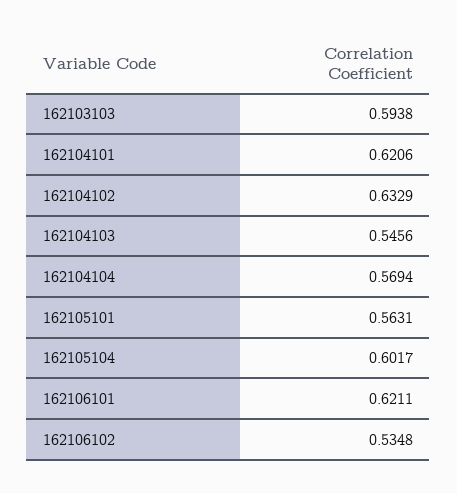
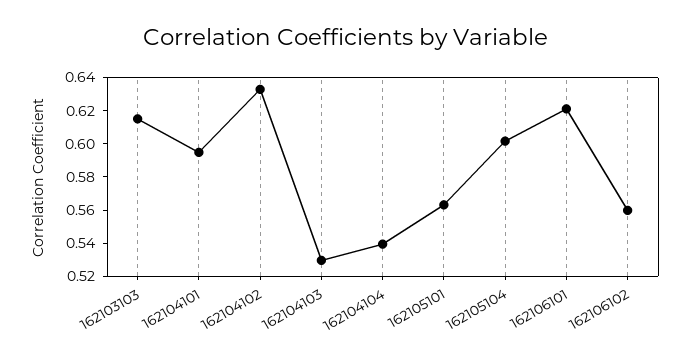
162103103: 0.5938 -> 0.615
162104101: 0.6206 -> 0.595
162104103: 0.5456 -> 0.53
162104104: 0.5694 -> 0.54
162106102: 0.5348 -> 0.56

